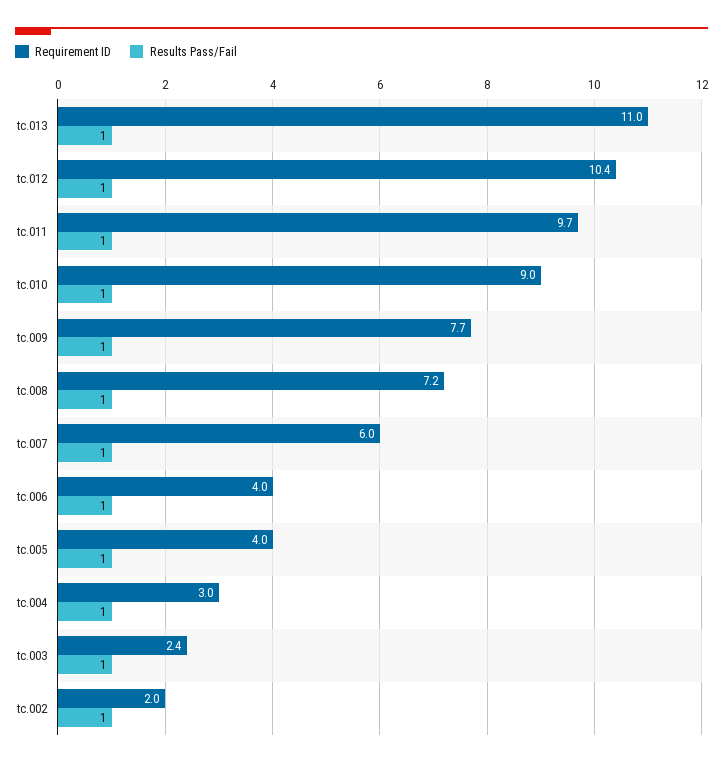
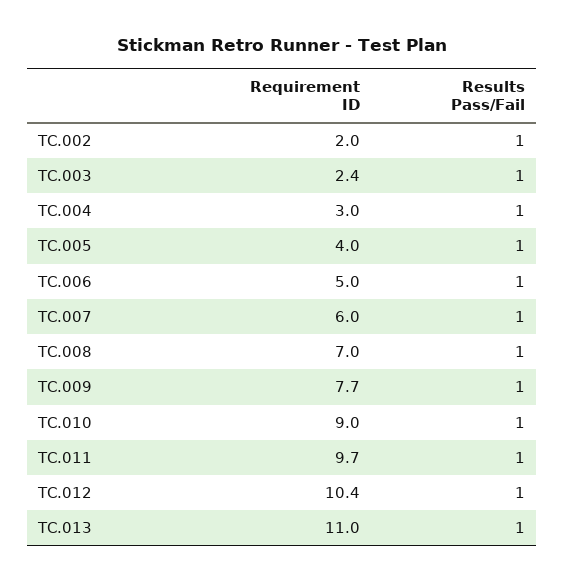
Requirement ID, tc.008: 7.2 -> 7
Requirement ID, tc.006: 4 -> 5

